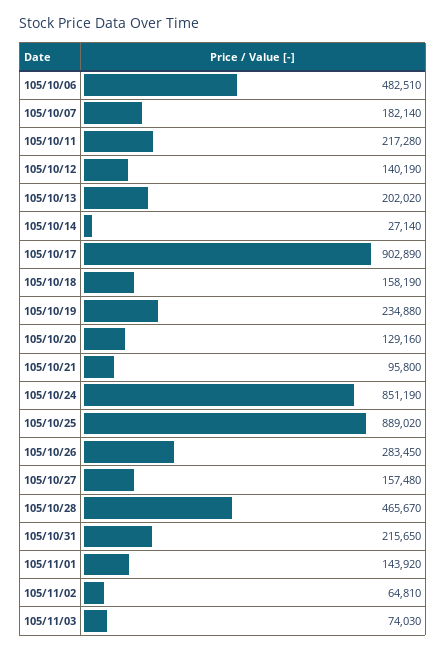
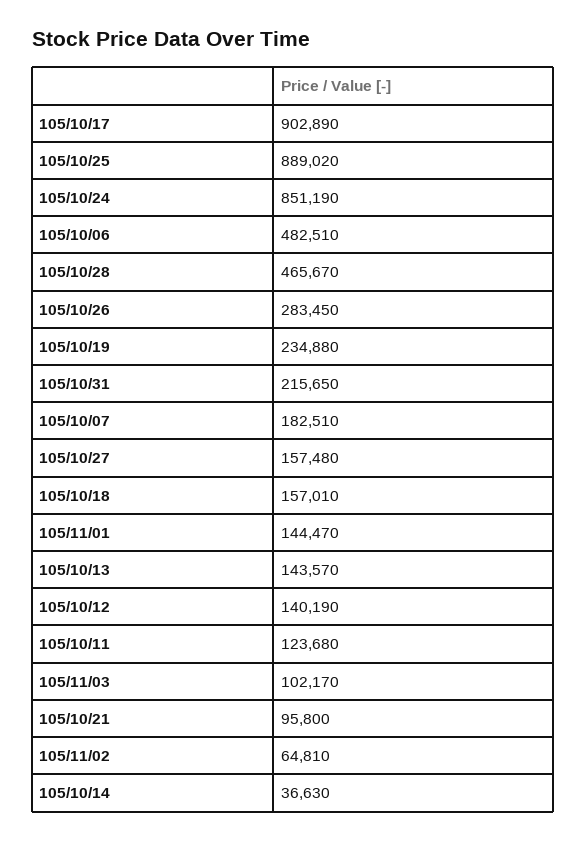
105/10/07: 182140 -> 182510
105/10/11: 217280 -> 123680
105/10/13: 202020 -> 143570
105/10/14: 27140 -> 36630
105/10/18: 158190 -> 157010
105/10/20: 129160 -> none
105/11/01: 143920 -> 144470
105/11/03: 74030 -> 102170

